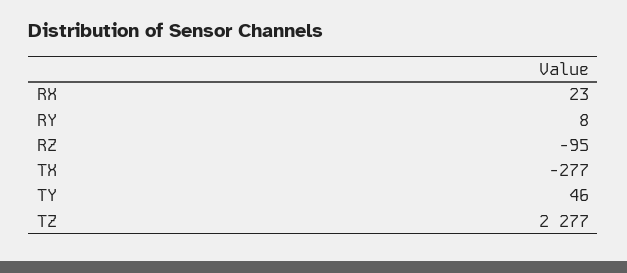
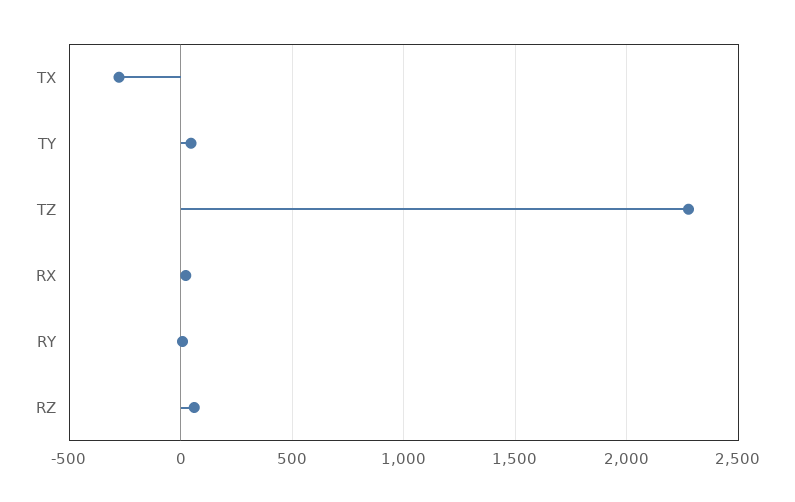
RZ: -95 -> 50

